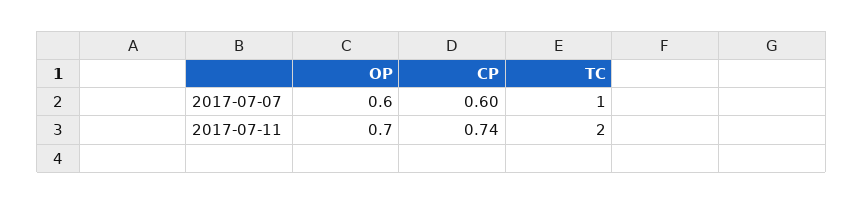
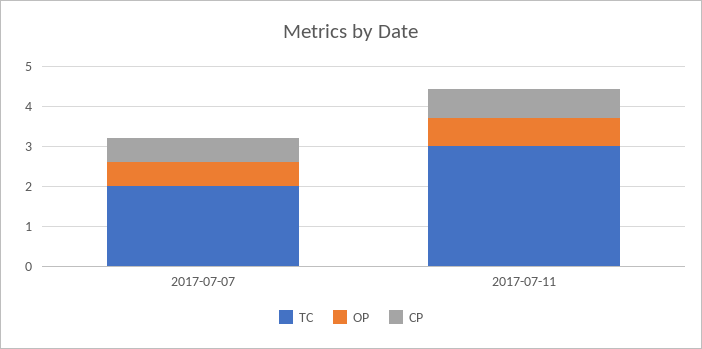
TC, 2017-07-07: 1 -> 2
TC, 2017-07-11: 2 -> 3

